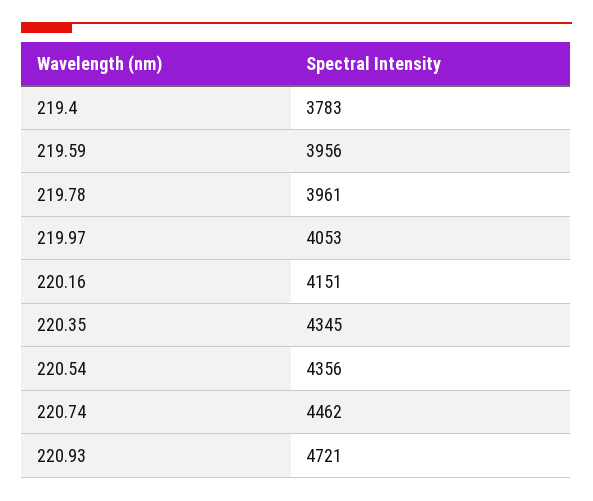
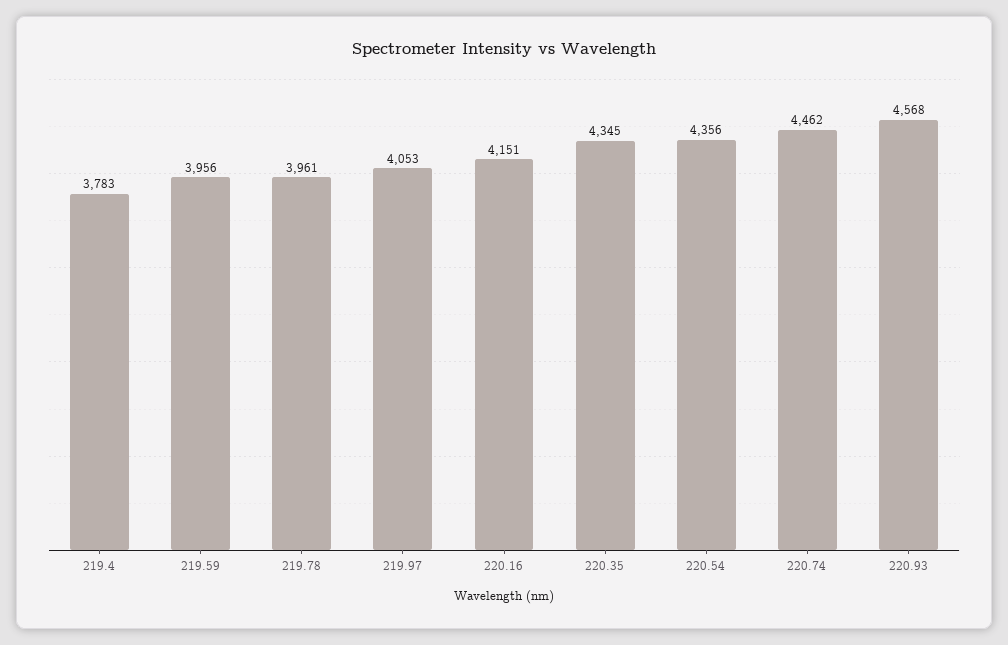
220.93: 4721 -> 4568

